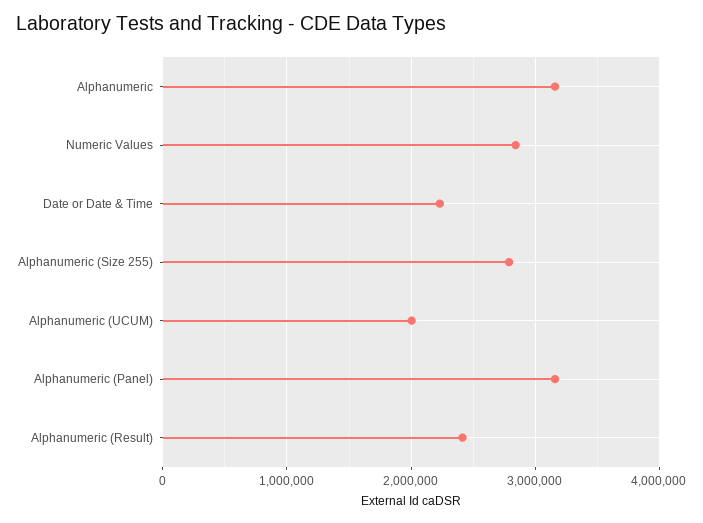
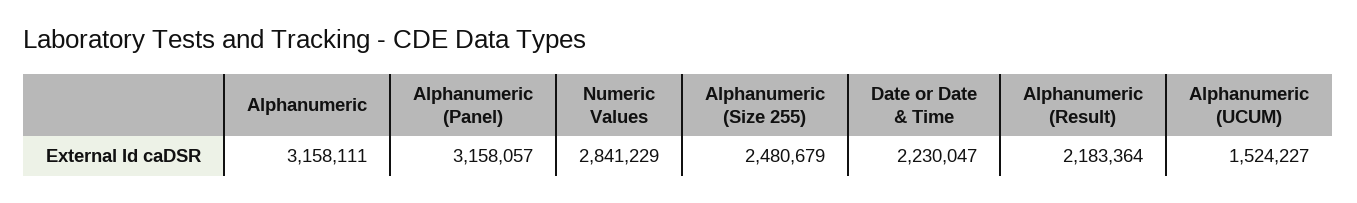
Alphanumeric (Size 255): 2800000 -> 2480679
Alphanumeric (UCUM): 2000000 -> 1524227
Alphanumeric (Result): 2400000 -> 2183364

